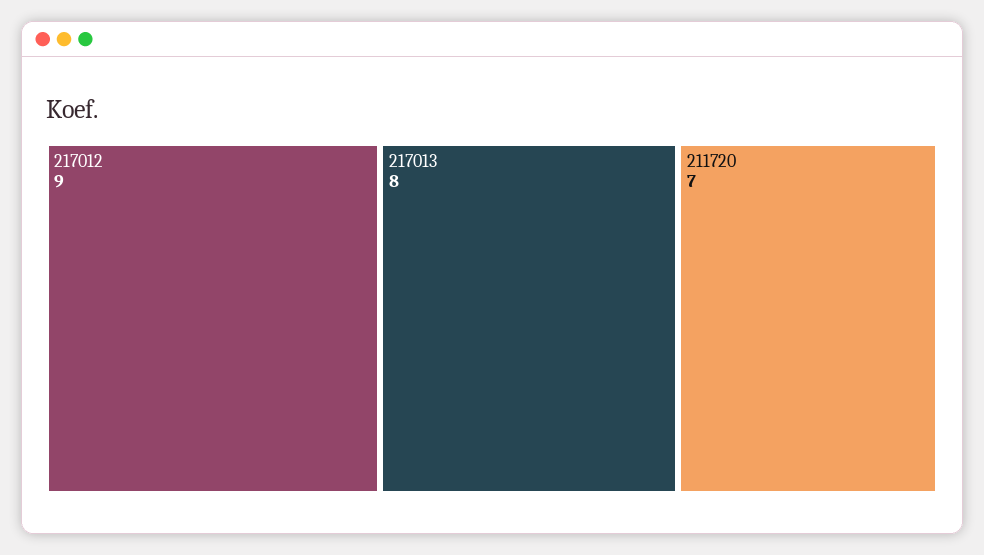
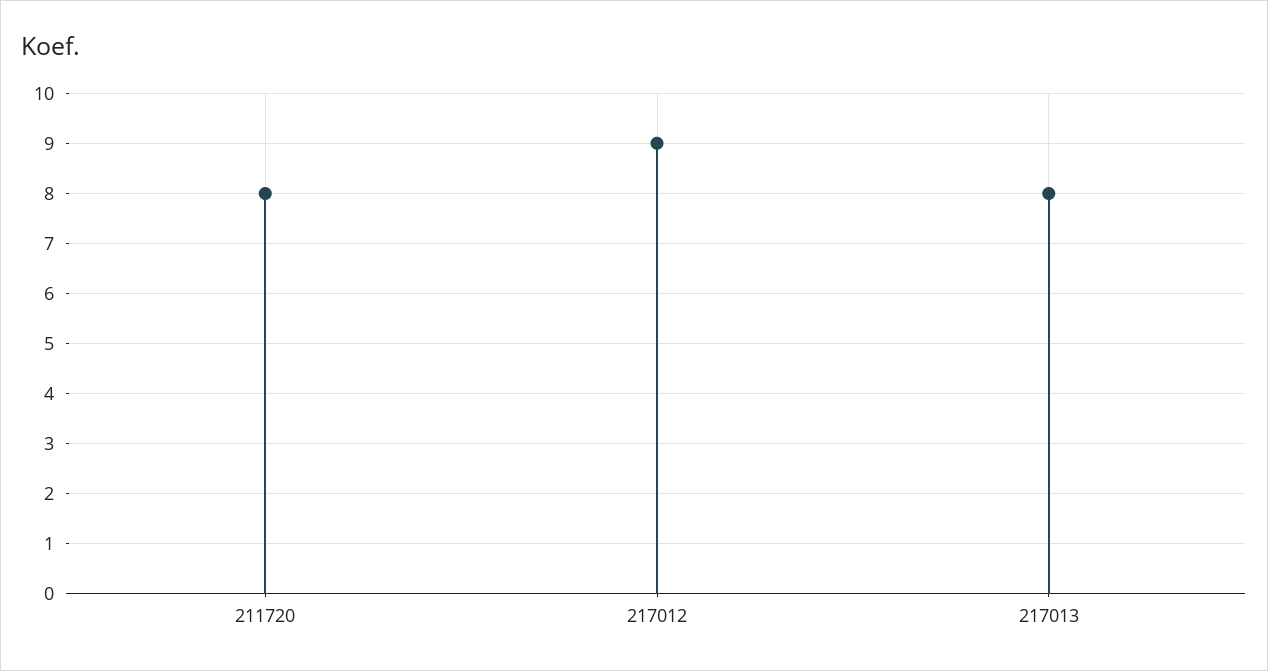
211720: 7 -> 8

